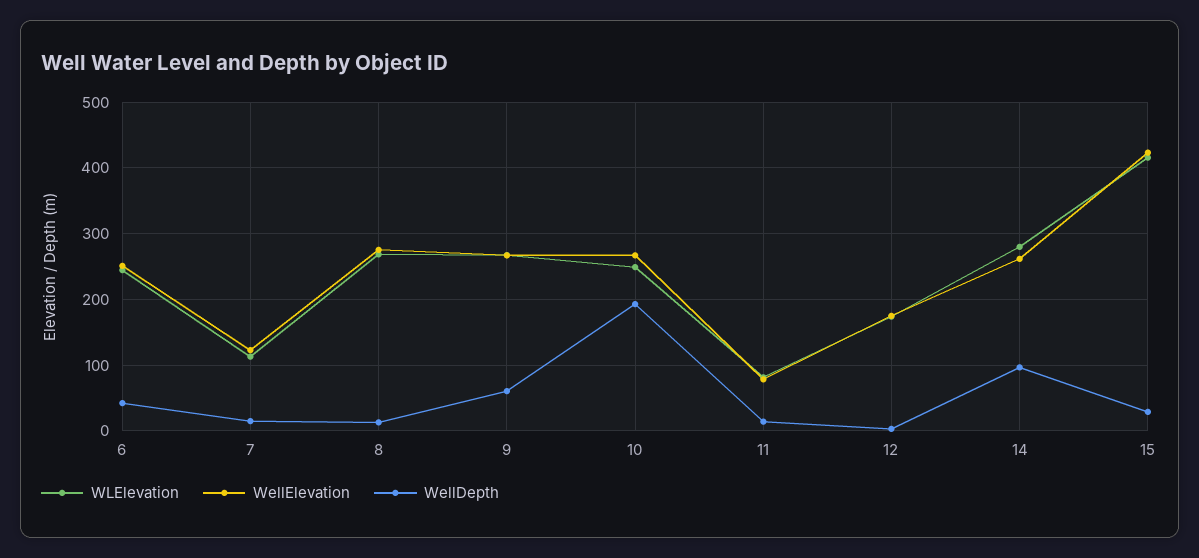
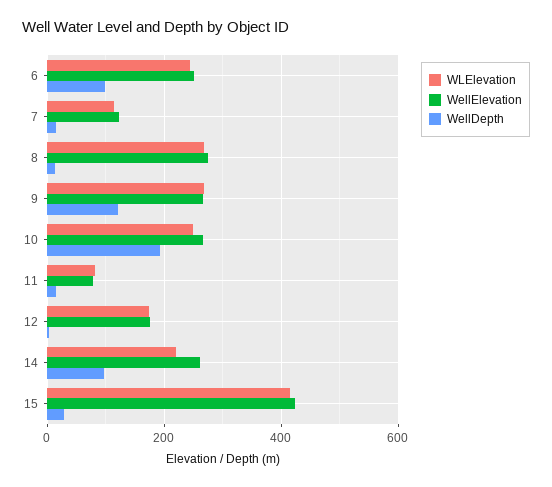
WellDepth, 6: 40 -> 100
WellDepth, 9: 60 -> 120
WLElevation, 14: 280 -> 220

